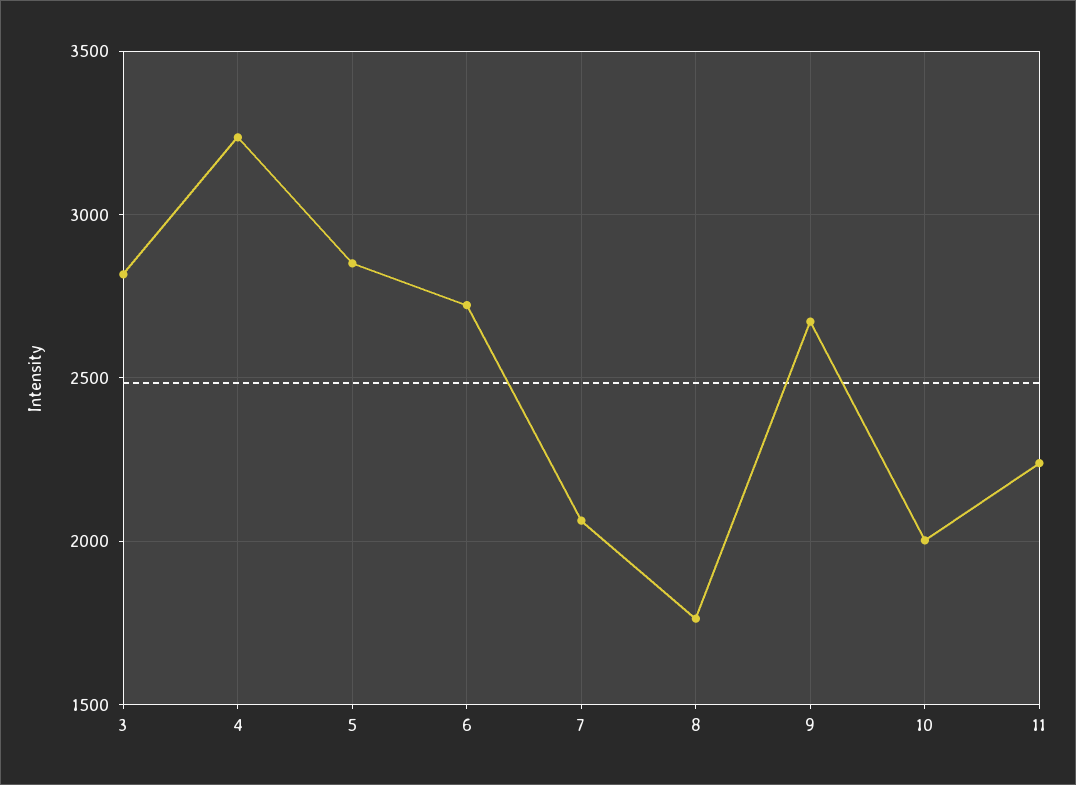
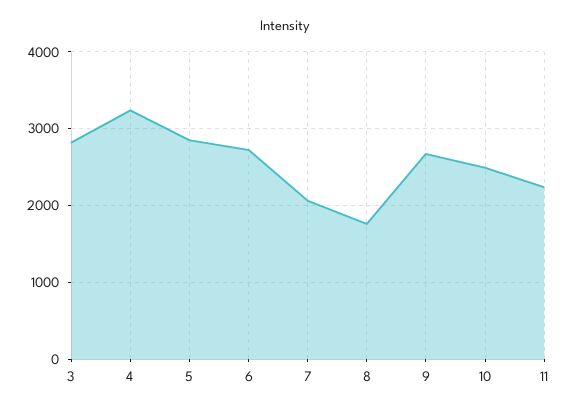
10: 2000 -> 2500

